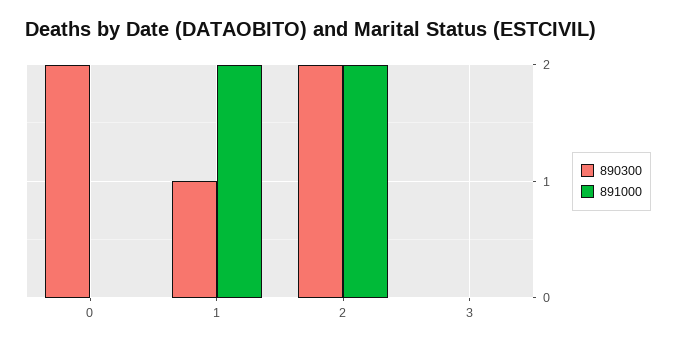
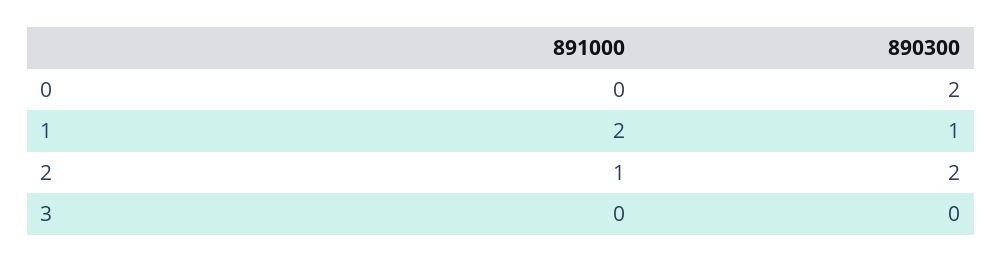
891000, 2: 2 -> 1

